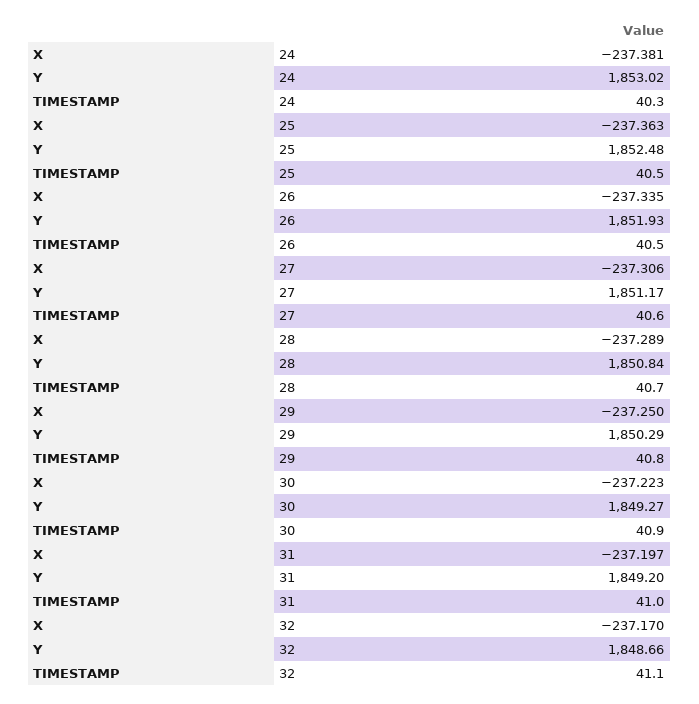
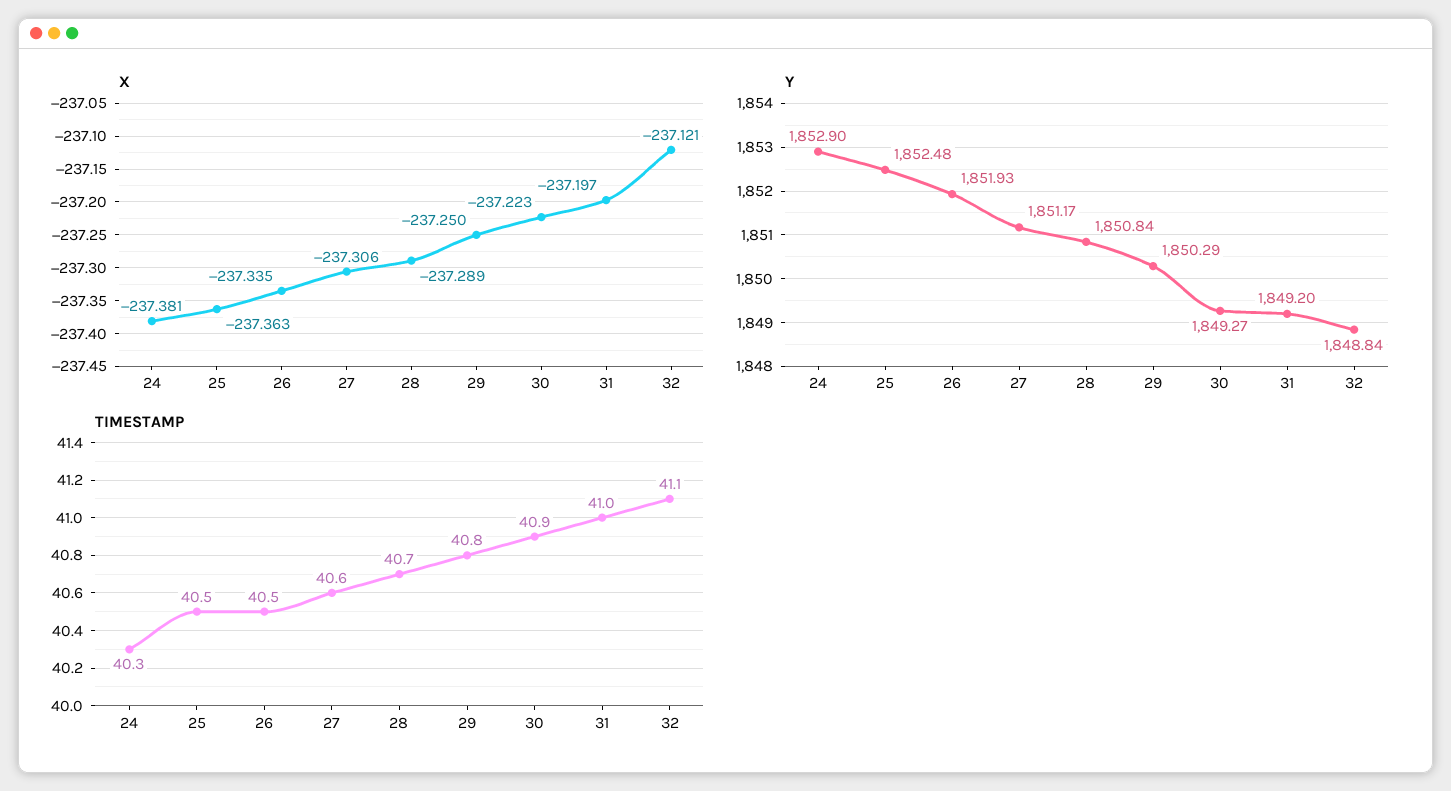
Y, 24: 1853.02 -> 1852.9
X, 32: -237.17 -> -237.121
Y, 32: 1848.66 -> 1848.84

